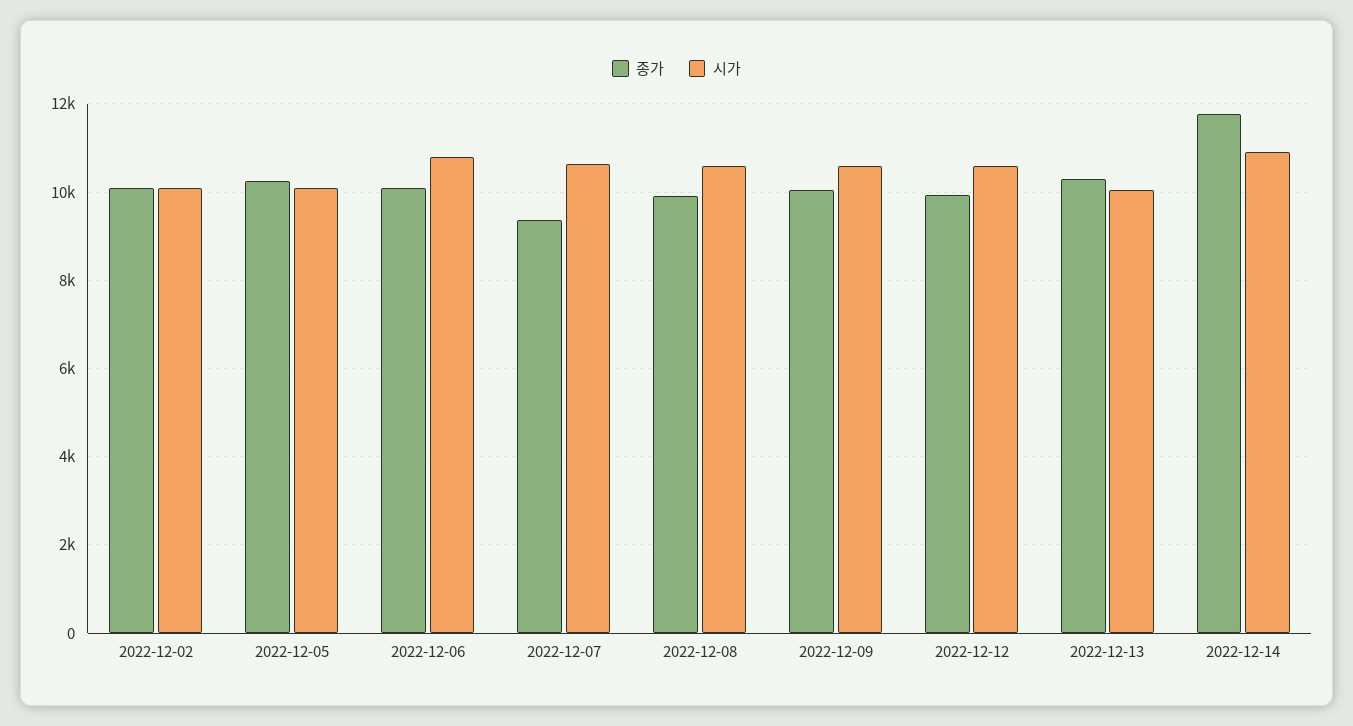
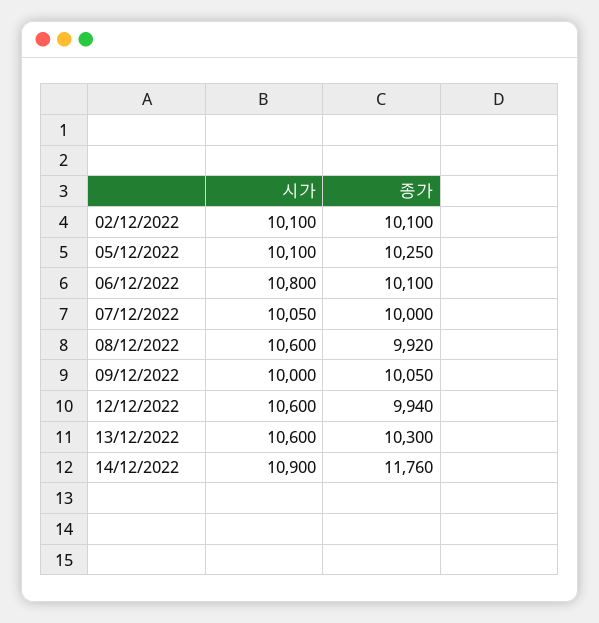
종가, 2022-12-07: 9400 -> 10000
시가, 2022-12-07: 10600 -> 10050
시가, 2022-12-09: 10600 -> 10000
시가, 2022-12-13: 10000 -> 10600

